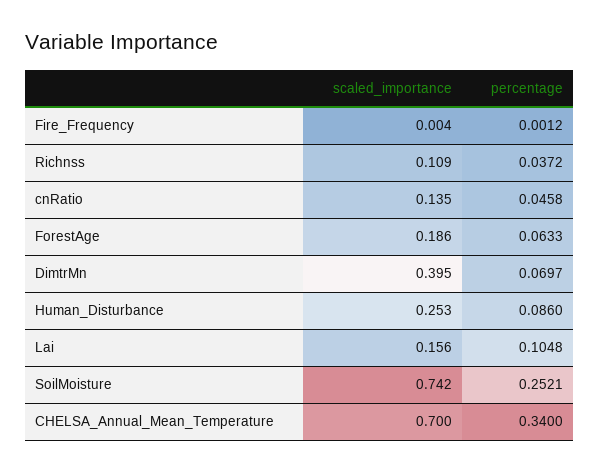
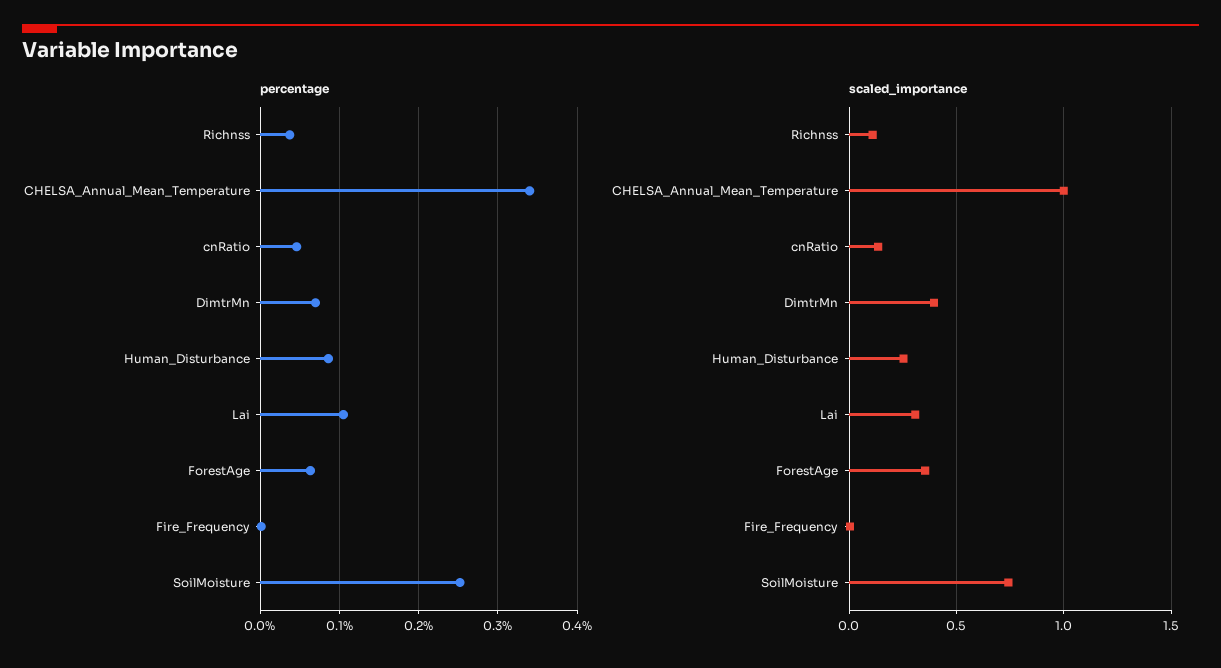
scaled_importance, ForestAge: 0.186 -> 0.35
scaled_importance, Lai: 0.156 -> 0.3
scaled_importance, CHELSA_Annual_Mean_Temperature: 0.7 -> 1

